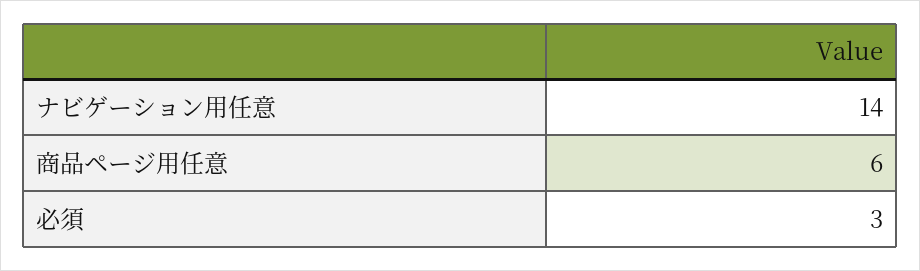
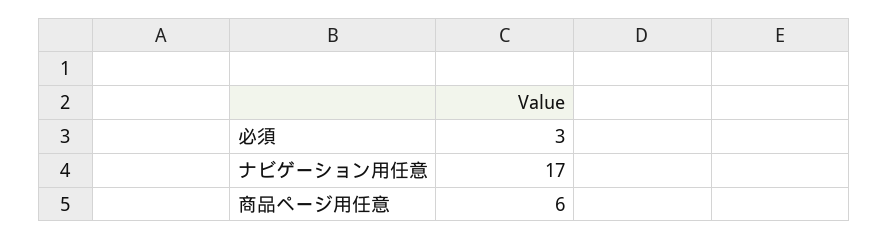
ナビゲーション用任意: 14 -> 17

